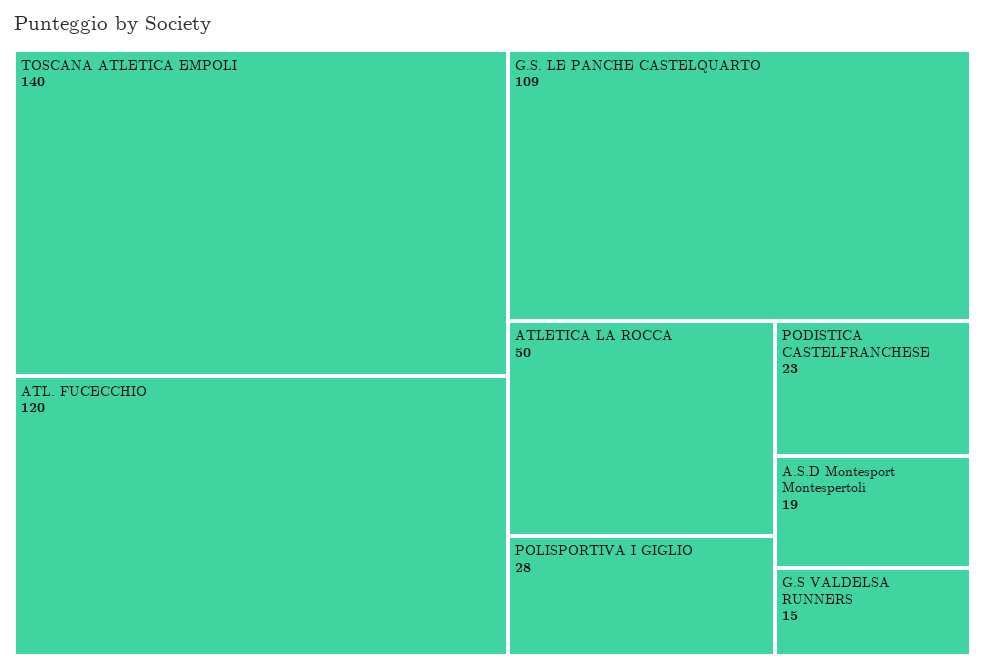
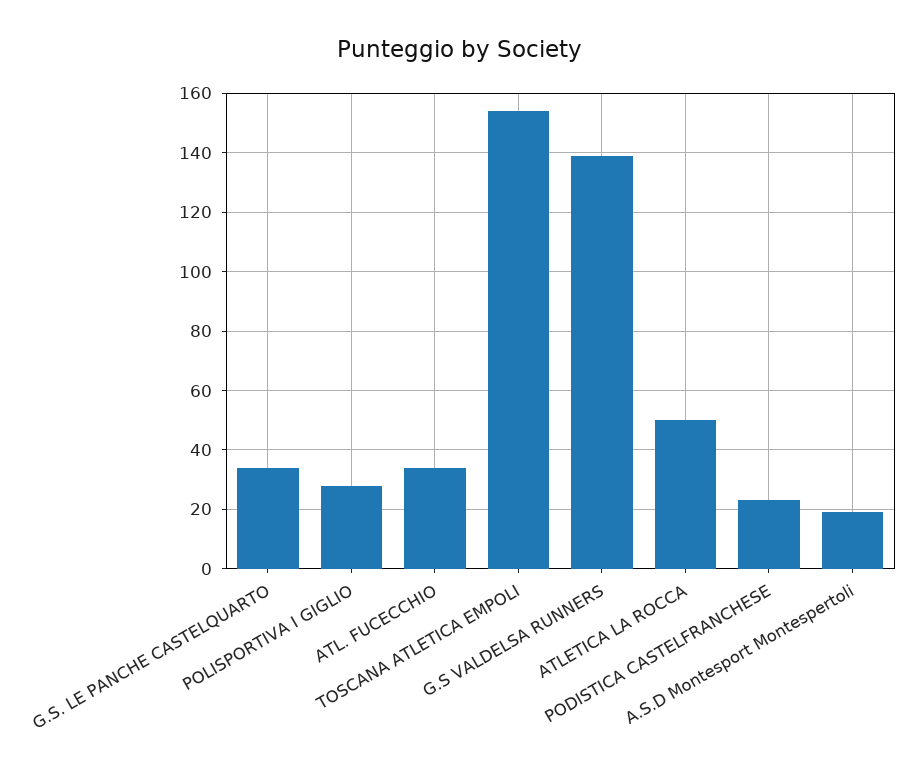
TOSCANA ATLETICA EMPOLI: 140 -> 155
ATL. FUCECCHIO: 120 -> 35
G.S. LE PANCHE CASTELQUARTO: 109 -> 35
G.S VALDELSA RUNNERS: 15 -> 140

